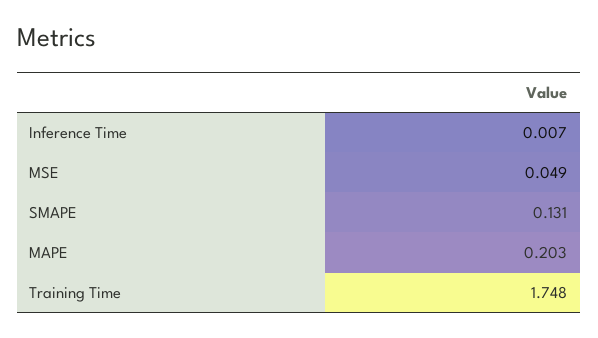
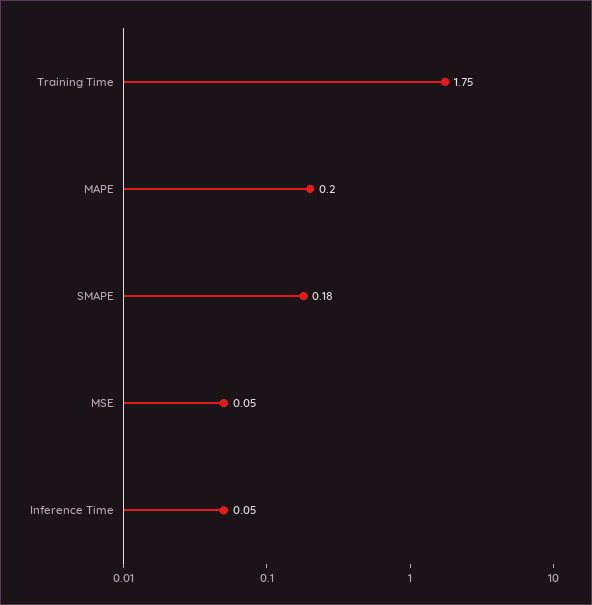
Inference Time: 0.007 -> 0.05
SMAPE: 0.131 -> 0.18

